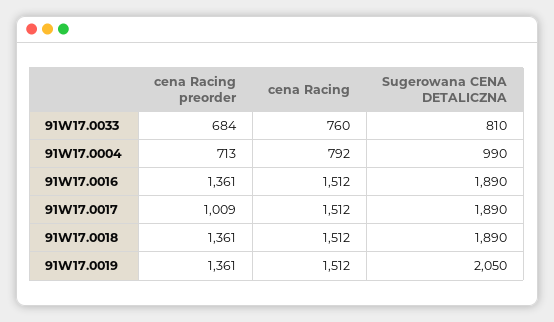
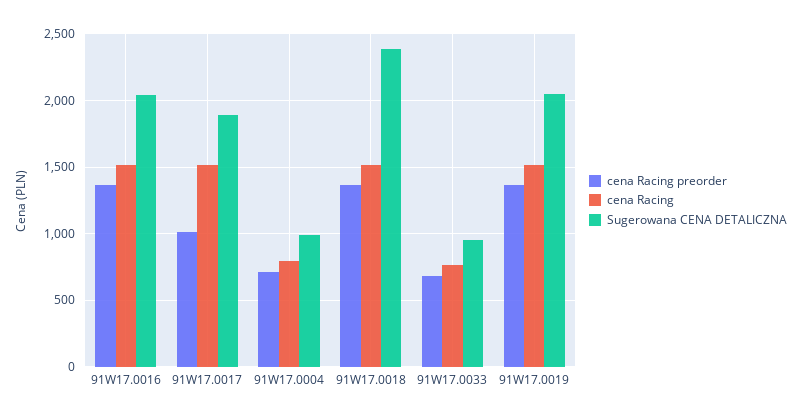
Sugerowana CENA DETALICZNA, 91W17.0033: 810 -> 950
Sugerowana CENA DETALICZNA, 91W17.0016: 1890 -> 2050
Sugerowana CENA DETALICZNA, 91W17.0018: 1890 -> 2400

